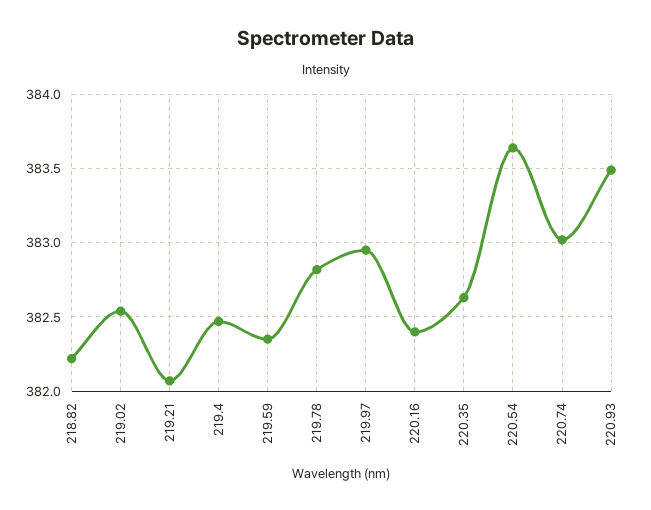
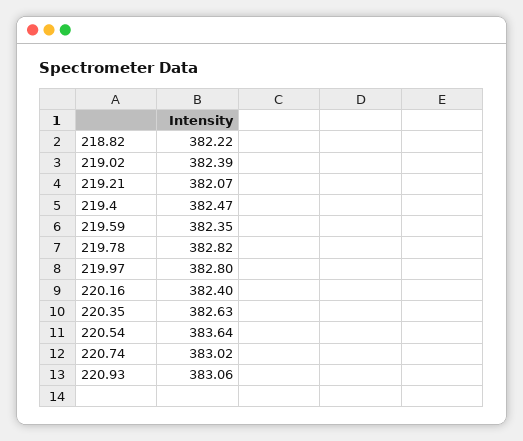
219.02: 382.55 -> 382.39
219.97: 382.95 -> 382.8
220.93: 383.5 -> 383.06

